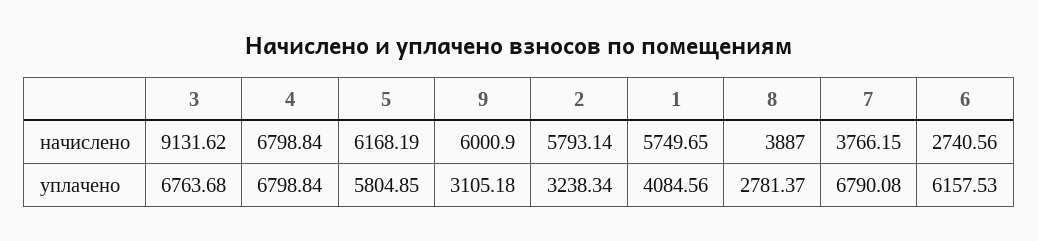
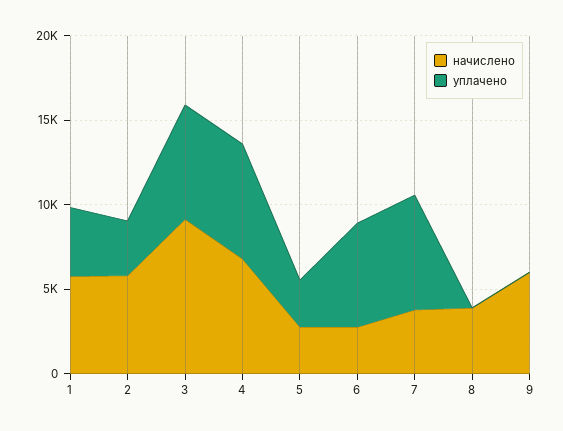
начислено, 5: 6168.19 -> 3000
уплачено, 5: 5804.85 -> 3000
уплачено, 9: 3105.18 -> 0
уплачено, 8: 2781.37 -> 0

